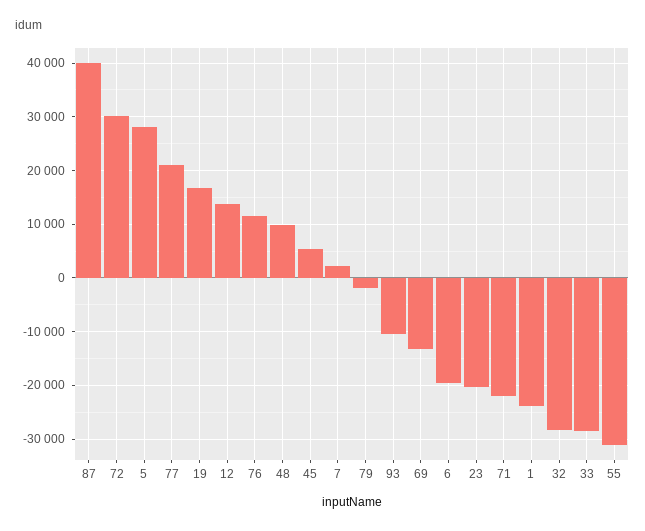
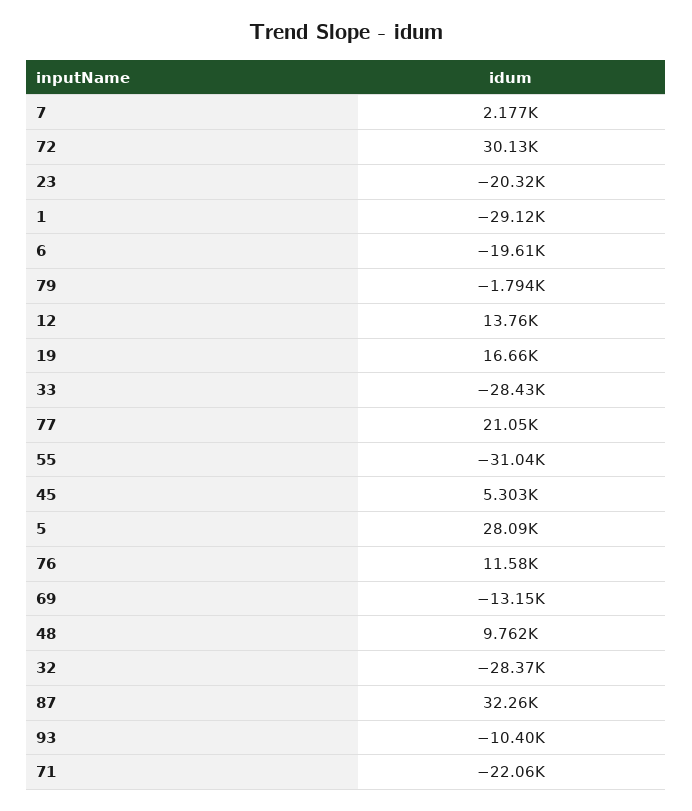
87: 40000 -> 32260
1: -24000 -> -29120

